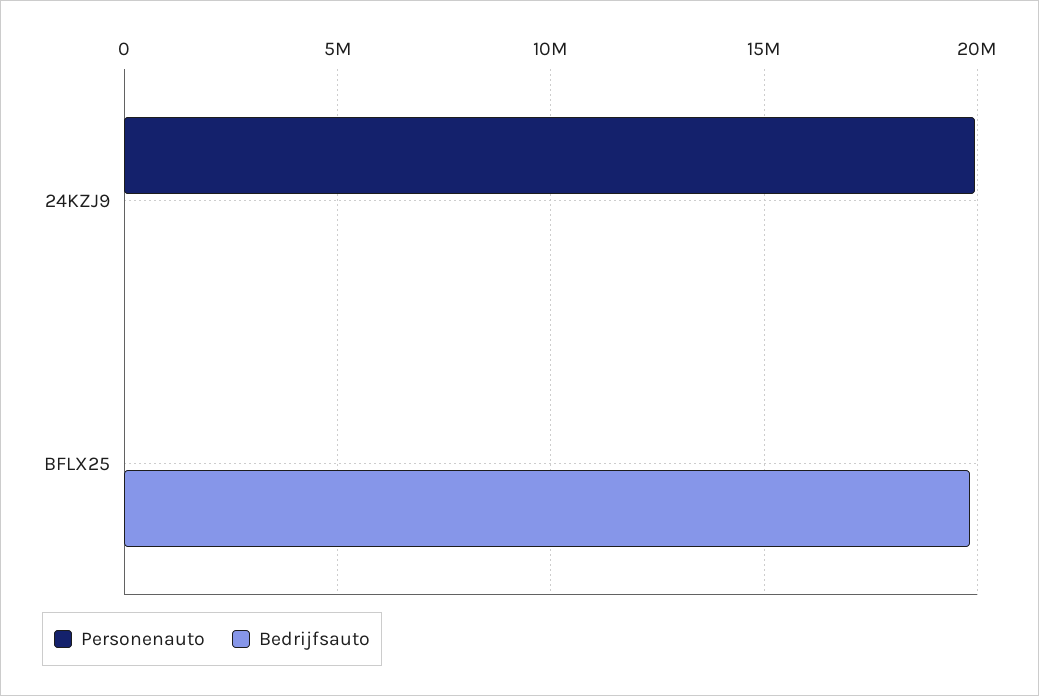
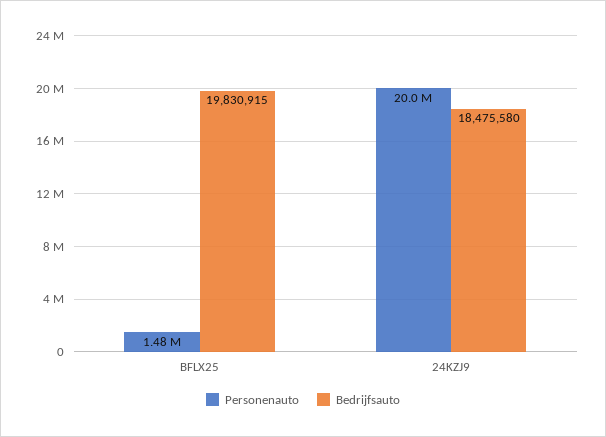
Bedrijfsauto, 24KZJ9: 0 -> 18475580
Personenauto, BFLX25: 0 -> 1480000

